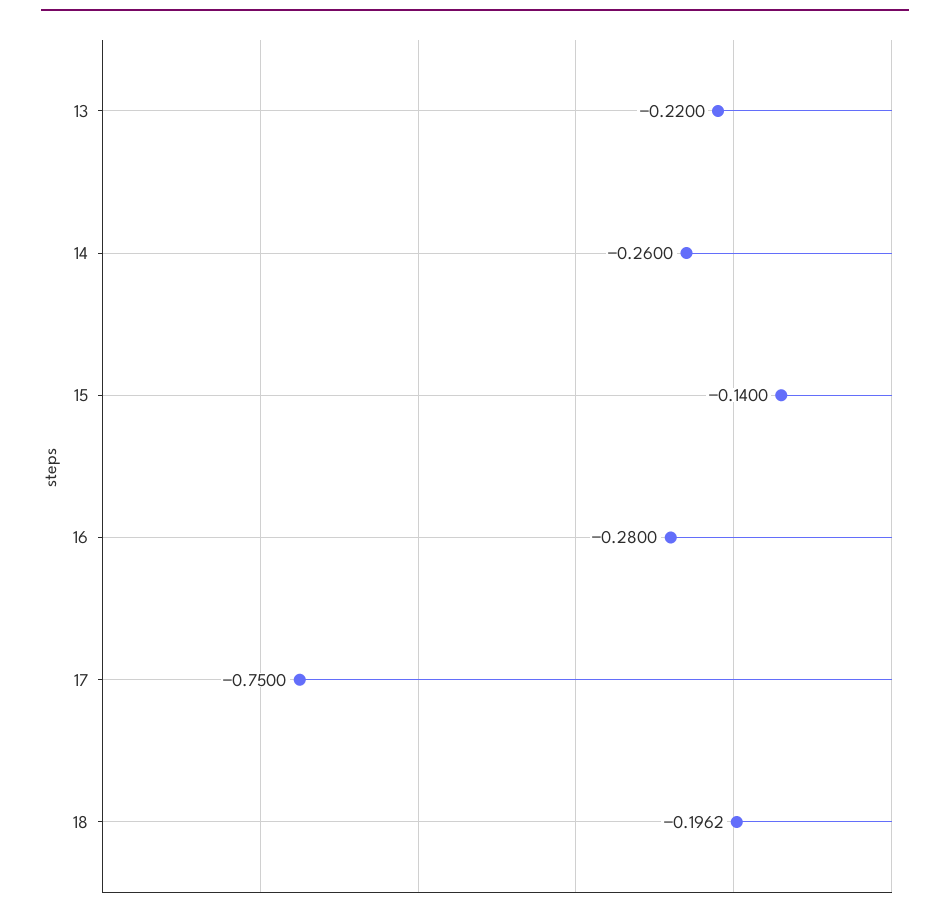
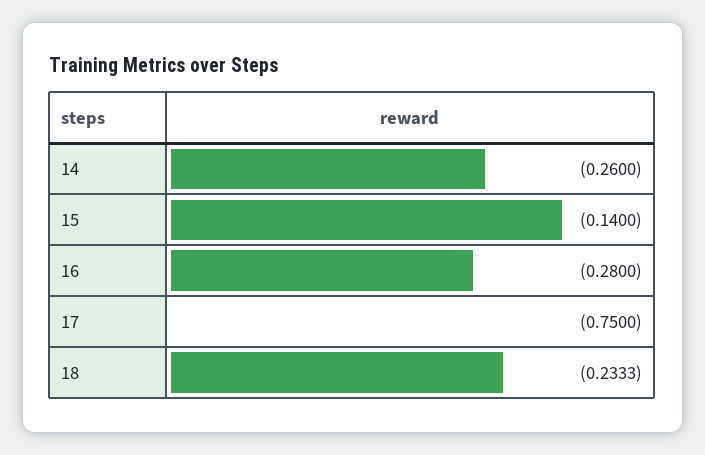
13: -0.22 -> none
18: -0.1962 -> -0.2333

